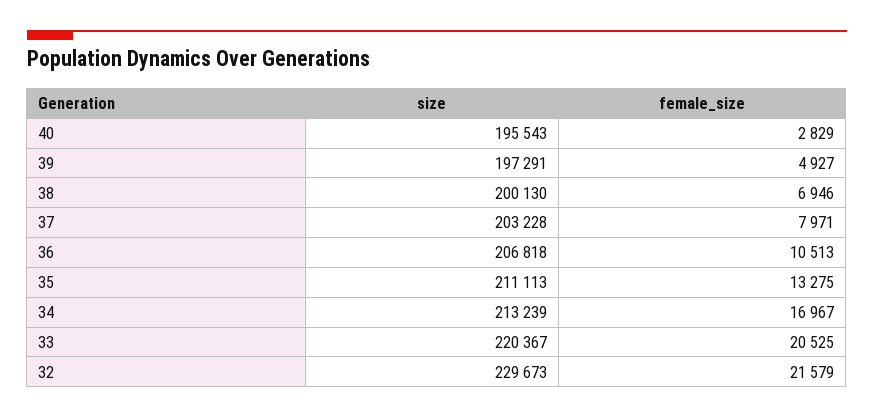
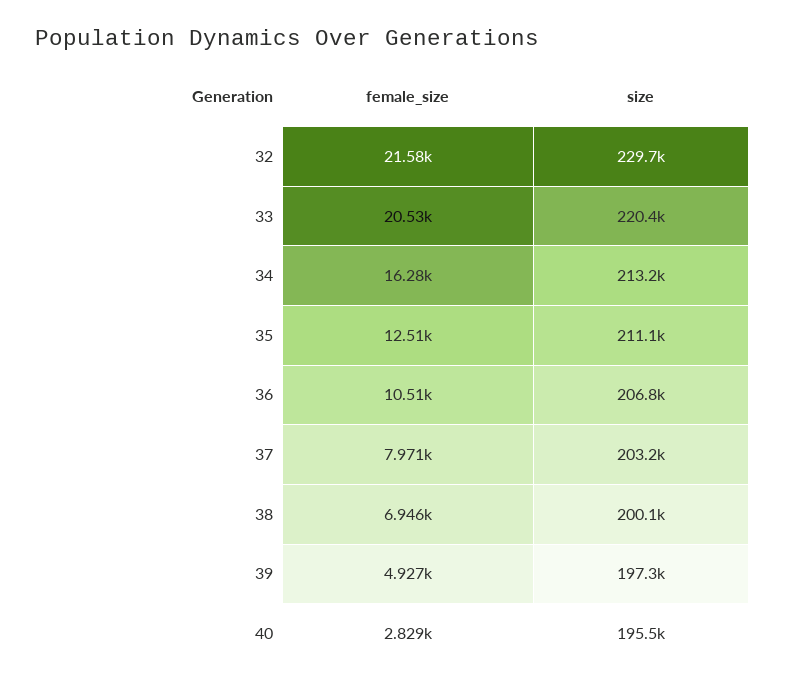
female_size, 35: 13275 -> 12510
female_size, 34: 16967 -> 16280

